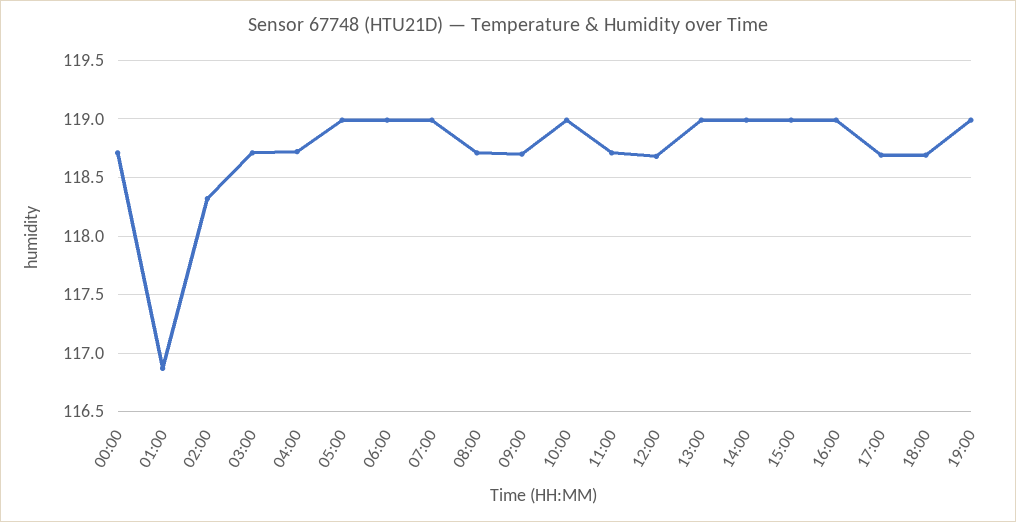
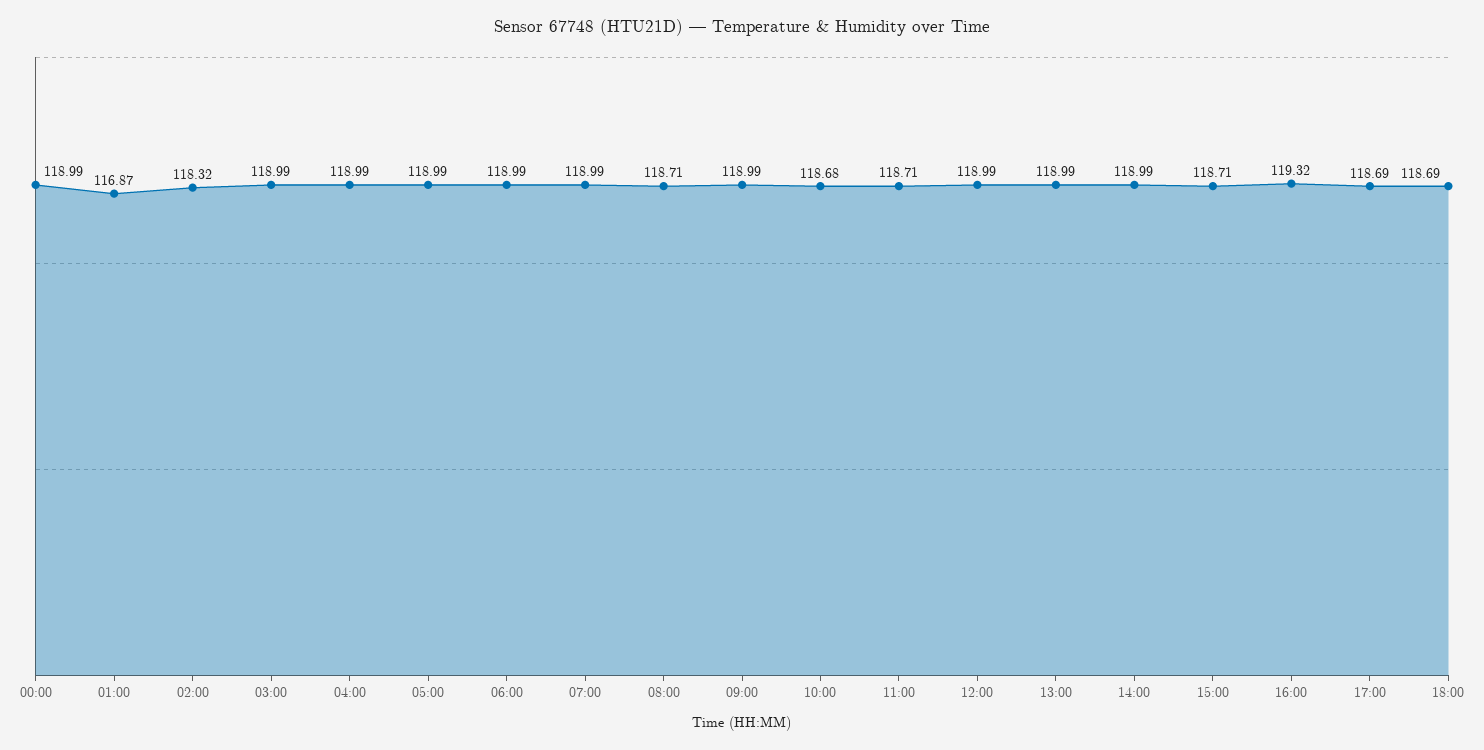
00:00: 118.7 -> 118.99
03:00: 118.7 -> 118.99
04:00: 118.7 -> 118.99
09:00: 118.7 -> 118.99
10:00: 119 -> 118.68
12:00: 118.7 -> 118.99
15:00: 119 -> 118.71
16:00: 119 -> 119.32
19:00: 119 -> none

